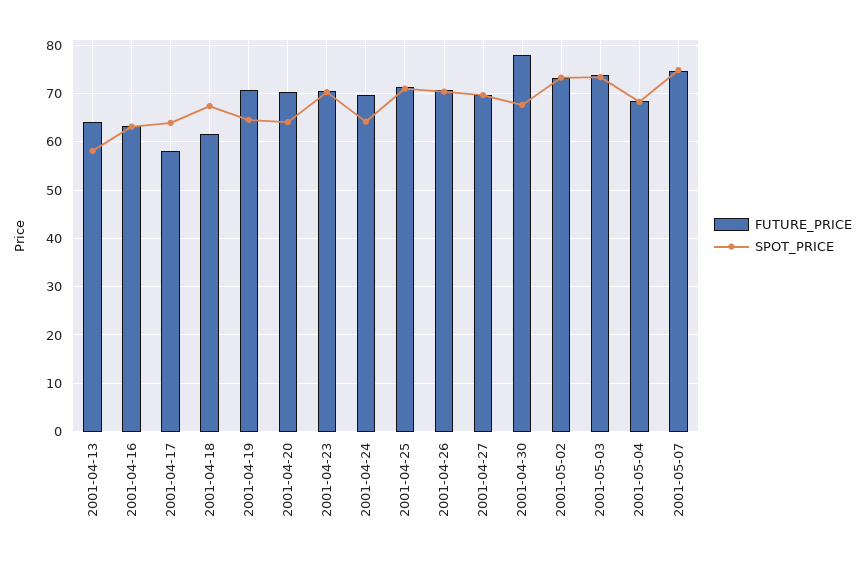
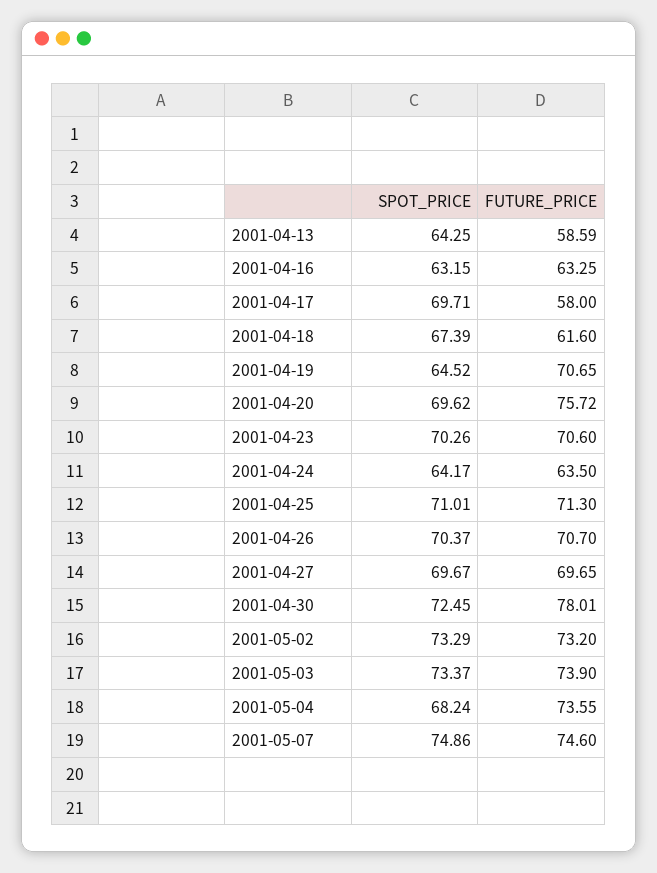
FUTURE_PRICE, 2001-04-13: 64 -> 58.59
SPOT_PRICE, 2001-04-13: 58 -> 64.25
SPOT_PRICE, 2001-04-17: 64 -> 69.71
FUTURE_PRICE, 2001-04-20: 70 -> 75.72
SPOT_PRICE, 2001-04-20: 64 -> 69.62
FUTURE_PRICE, 2001-04-24: 70 -> 63.5
SPOT_PRICE, 2001-04-30: 68 -> 72.45
FUTURE_PRICE, 2001-05-04: 68 -> 73.55

